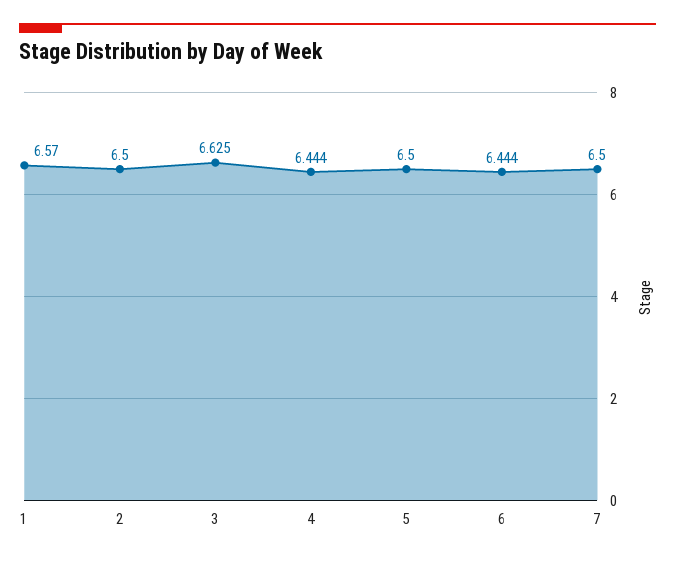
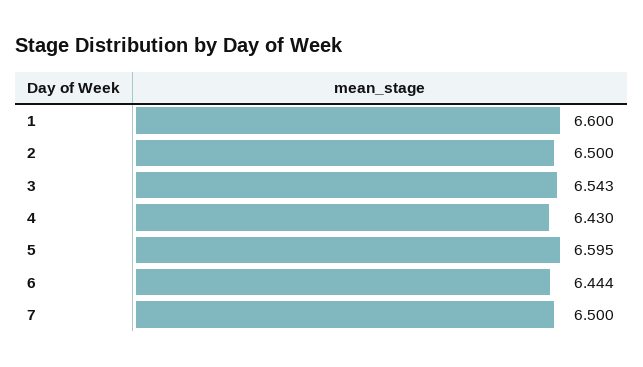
1: 6.57 -> 6.6
3: 6.625 -> 6.543
4: 6.444 -> 6.43
5: 6.5 -> 6.595

